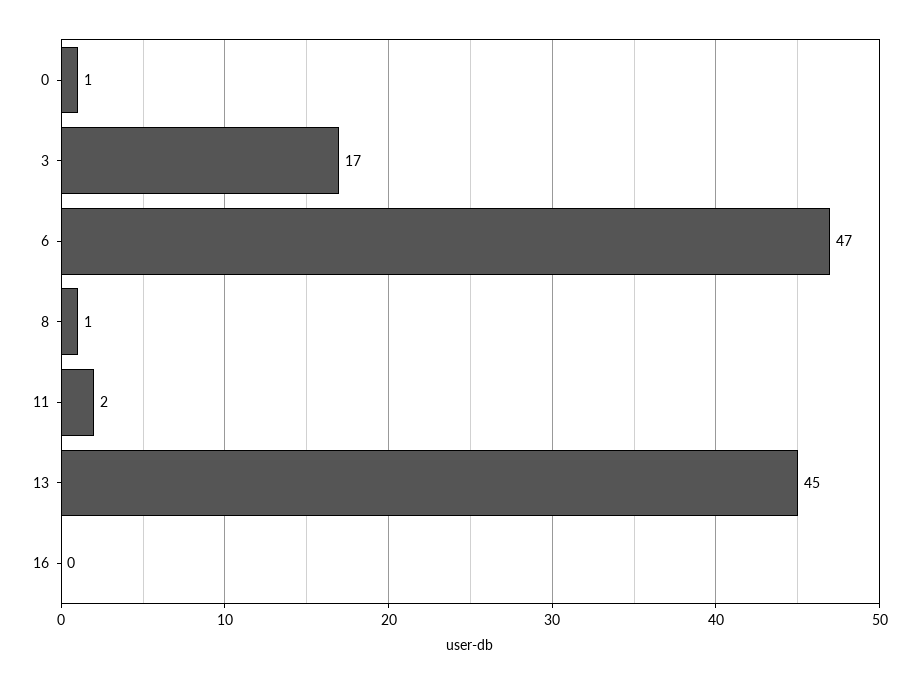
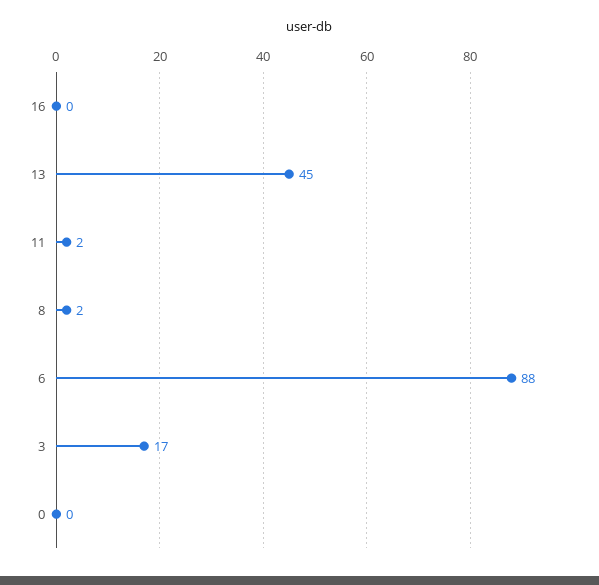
0: 1 -> 0
6: 47 -> 88
8: 1 -> 2

